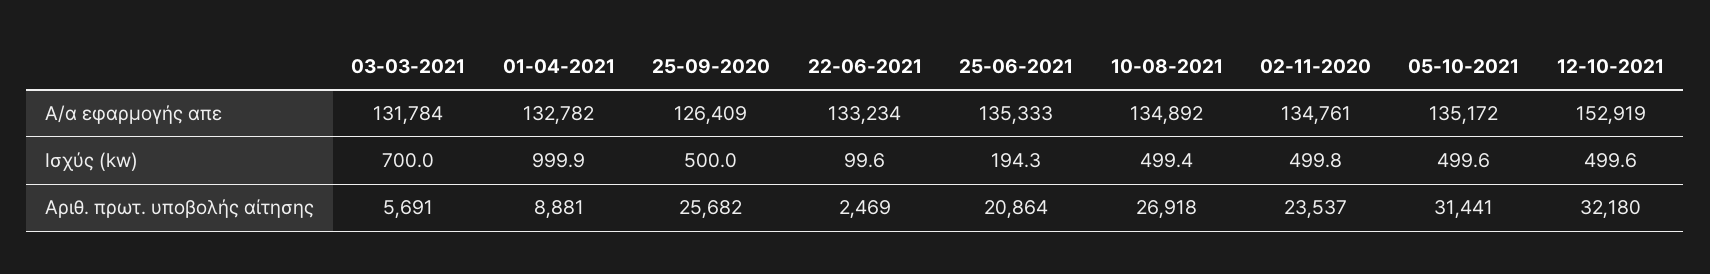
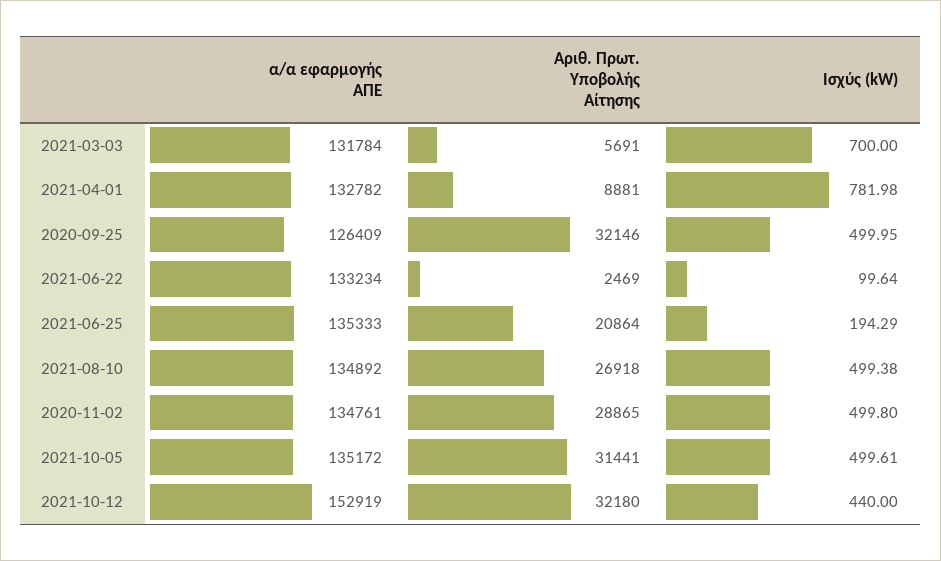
01-04-2021, Ισχύς (kw): 999.9 -> 781.98
12-10-2021, Ισχύς (kw): 499.6 -> 440
25-09-2020, Αριθ. πρωτ. υποβολής αίτησης: 25682 -> 32146
02-11-2020, Αριθ. πρωτ. υποβολής αίτησης: 23537 -> 28865

